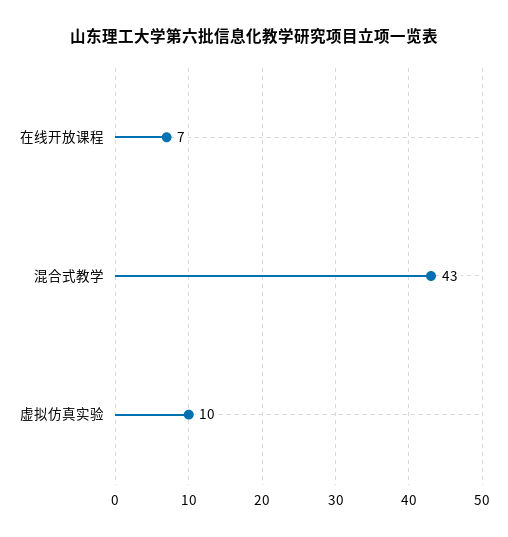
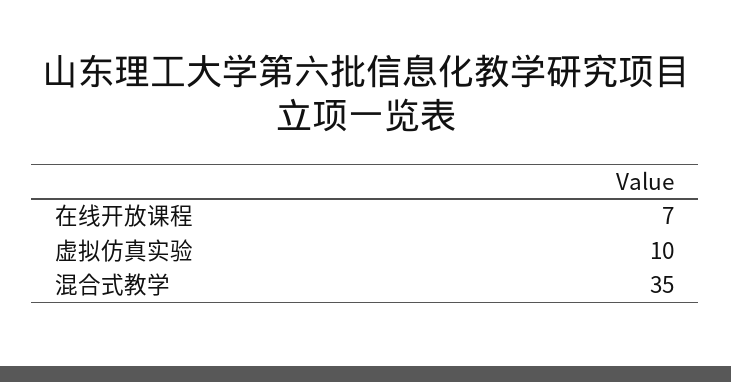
混合式教学: 43 -> 35

